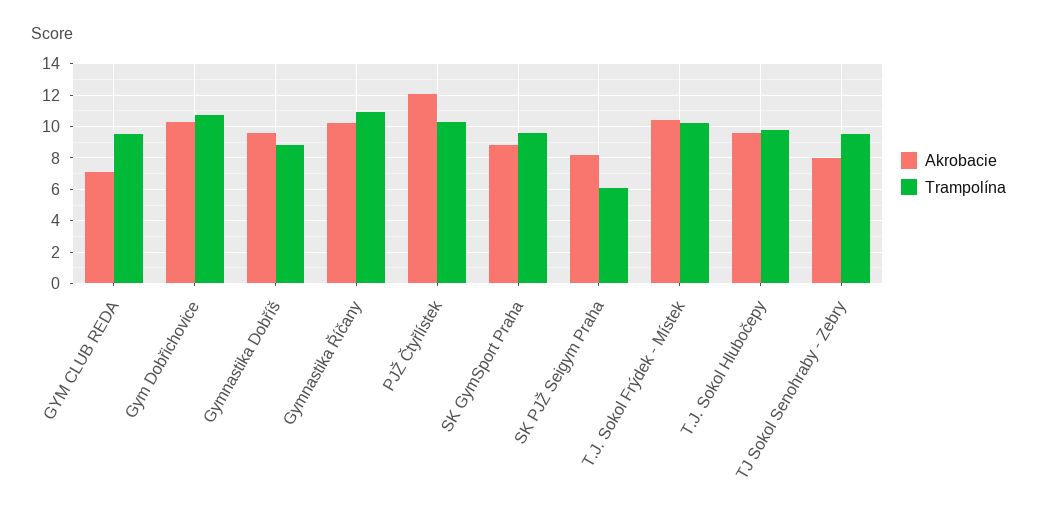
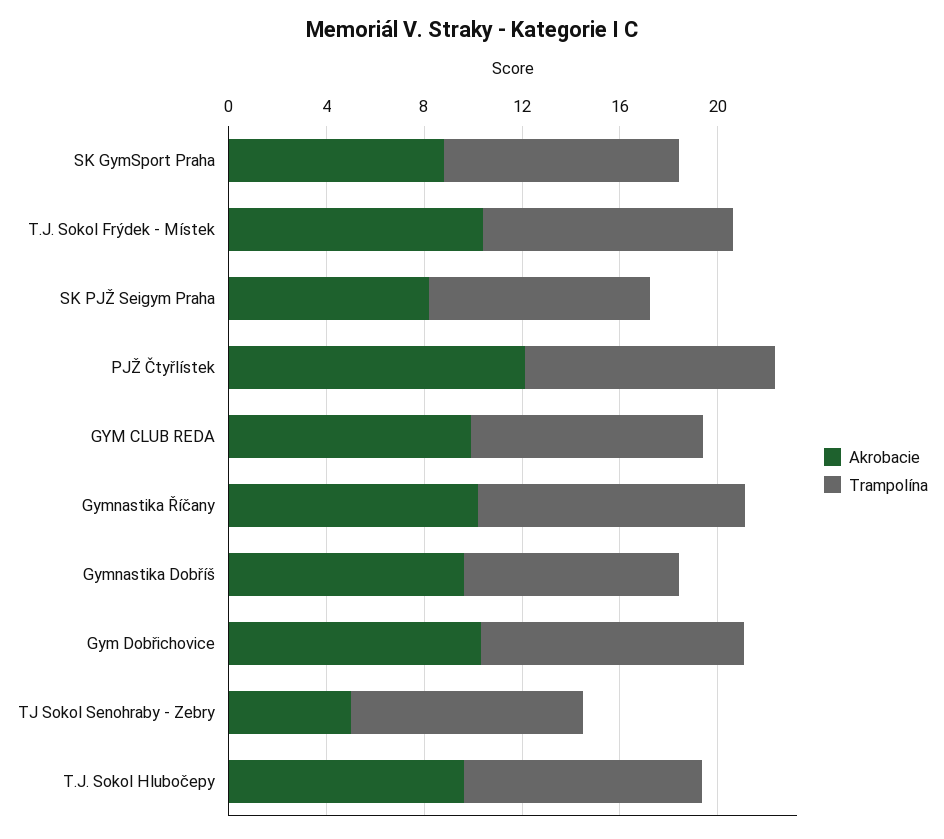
Akrobacie, GYM CLUB REDA: 7 -> 10
Trampolína, SK PJŽ Seigym Praha: 6 -> 9
Akrobacie, TJ Sokol Senohraby - Zebry: 8 -> 5

